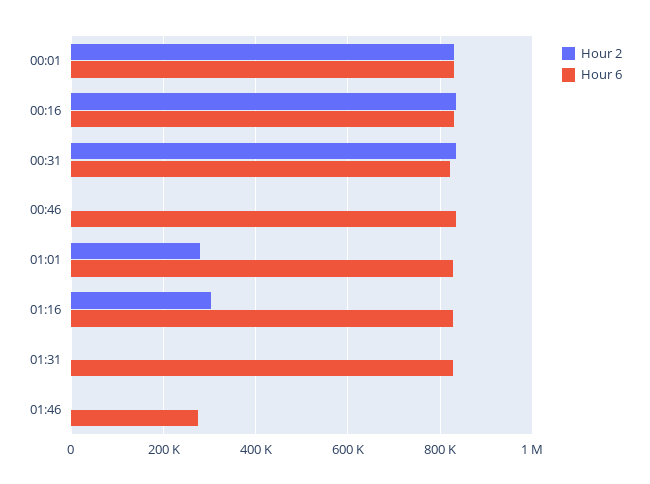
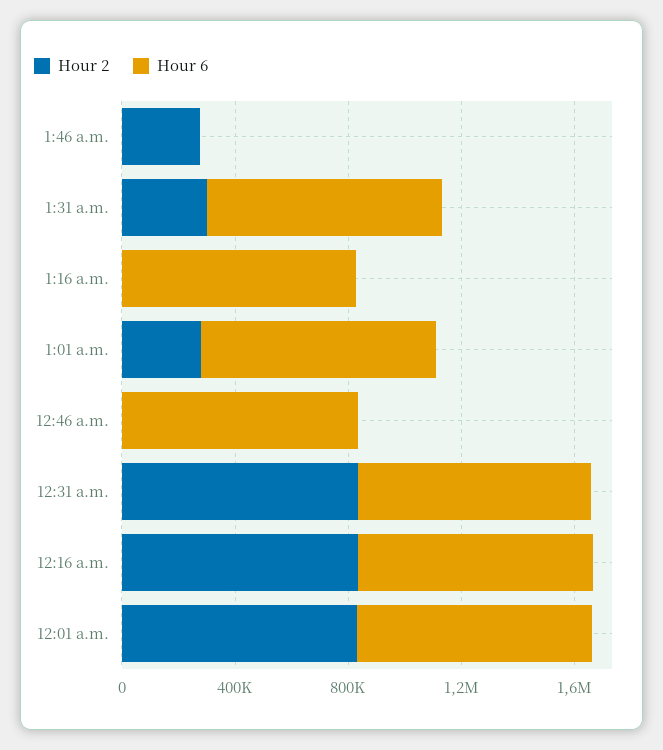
Hour 2, 01:16: 300000 -> 0
Hour 2, 01:31: 0 -> 300000
Hour 2, 01:46: 0 -> 300000
Hour 6, 01:46: 280000 -> 0

